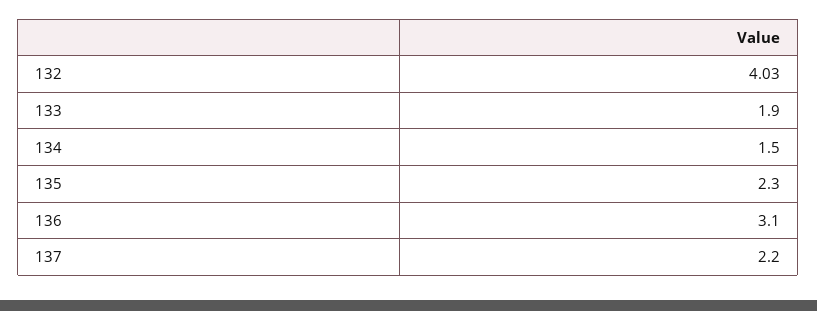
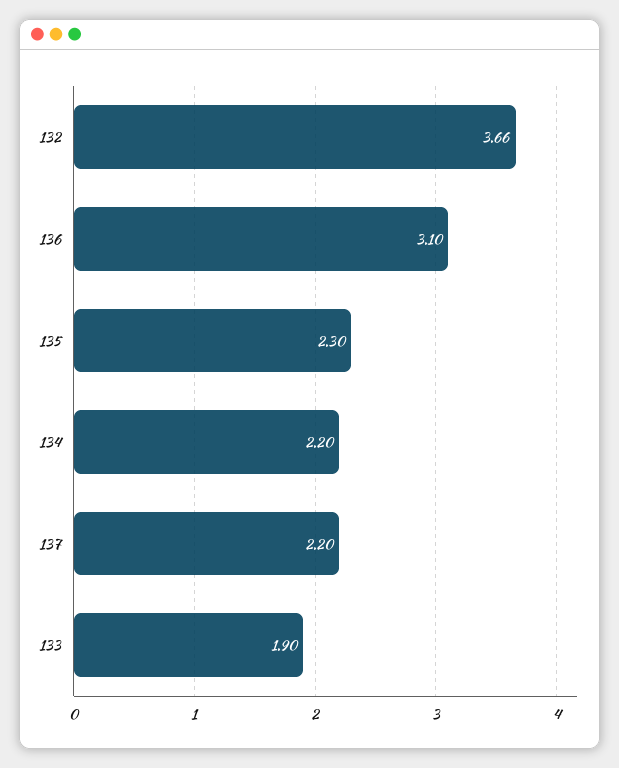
132: 4.03 -> 3.66
134: 1.5 -> 2.2

